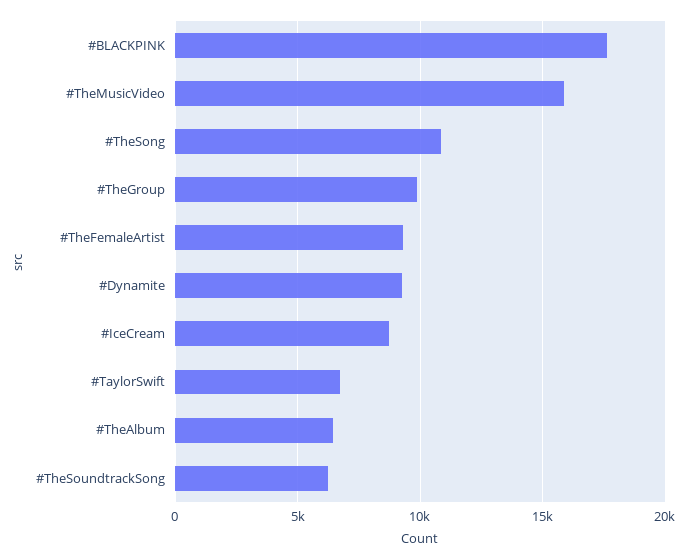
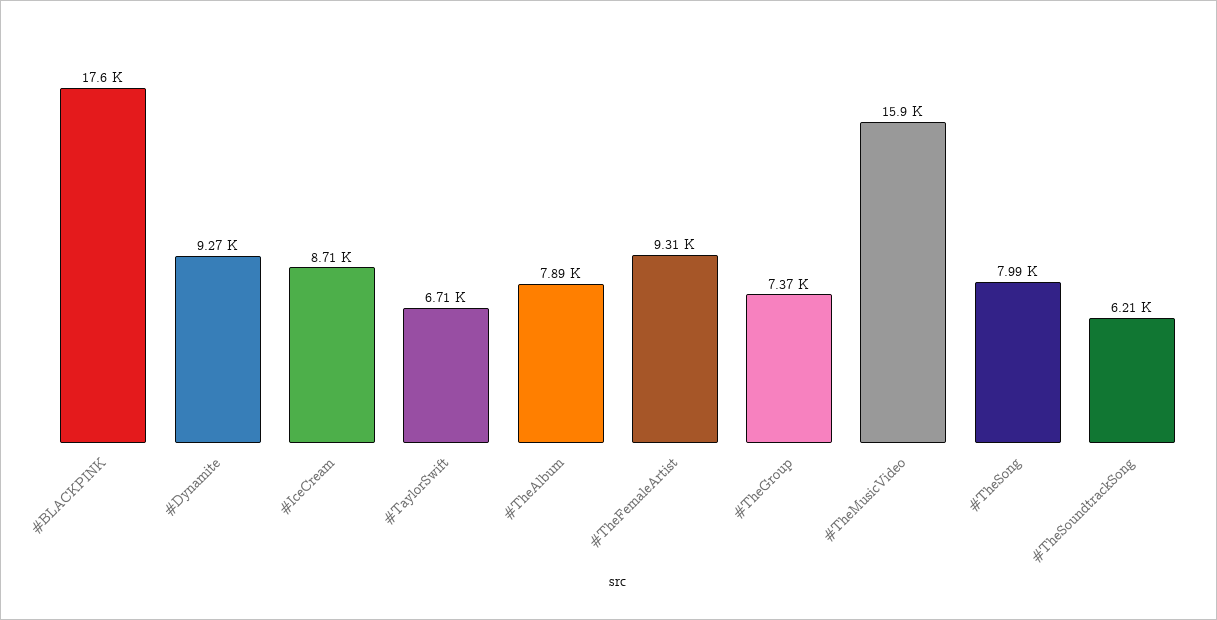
#TheSong: 11000 -> 7990
#TheGroup: 10000 -> 7370
#TheAlbum: 6500 -> 7890

